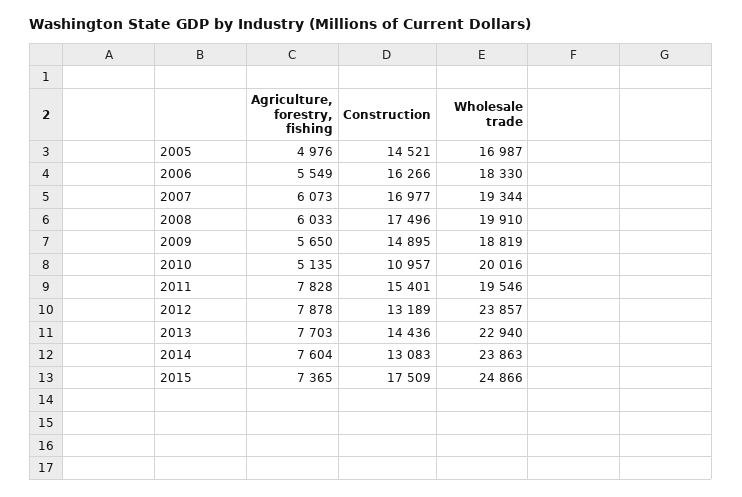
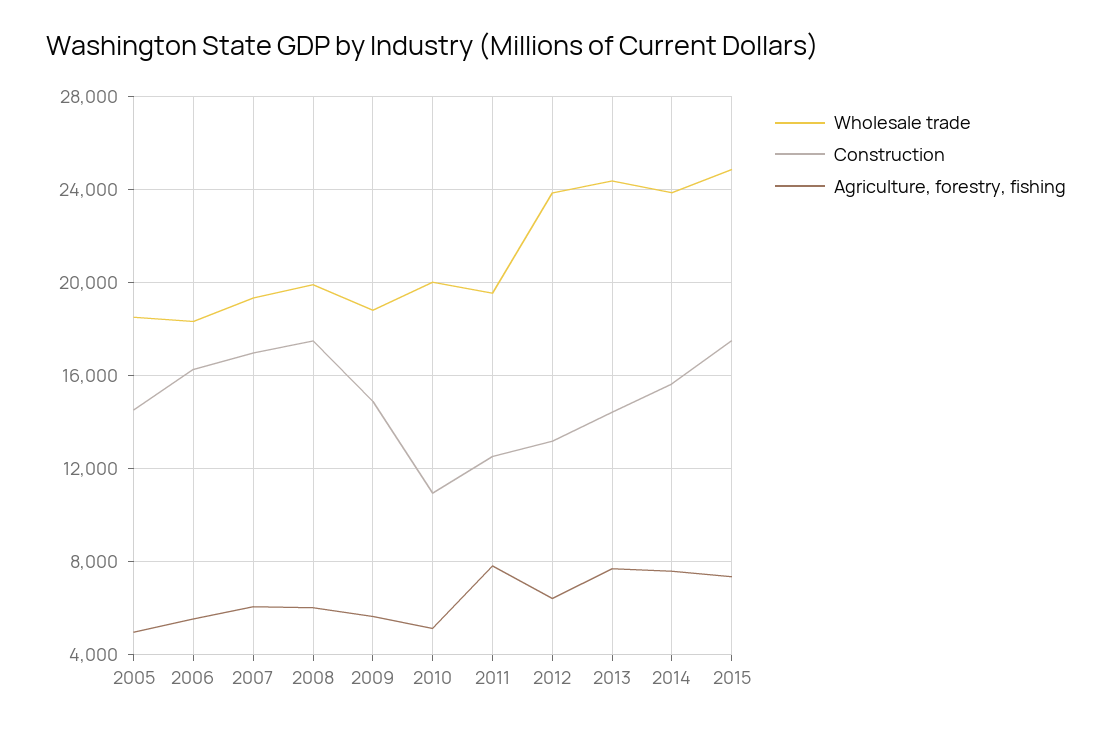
Wholesale trade, 2005: 16987 -> 18500
Construction, 2011: 15401 -> 12500
Agriculture, forestry, fishing, 2012: 7878 -> 6500
Wholesale trade, 2013: 22940 -> 24500
Construction, 2014: 13083 -> 15500

